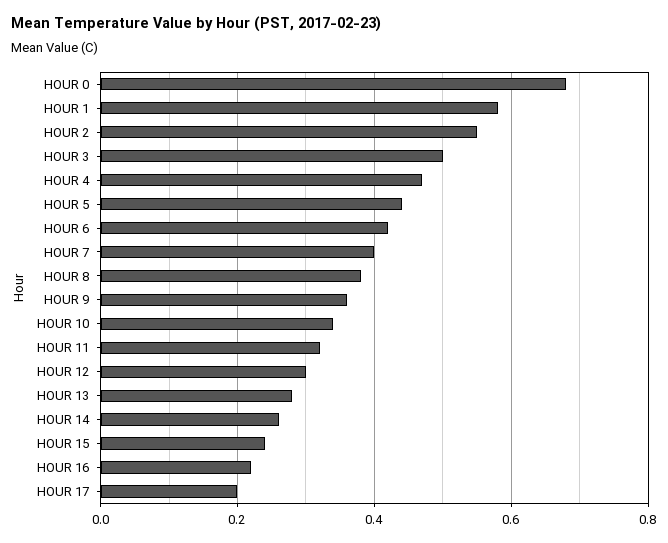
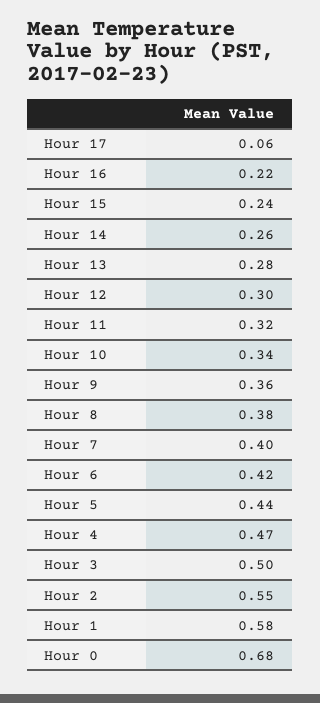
HOUR 17: 0.2 -> 0.06

